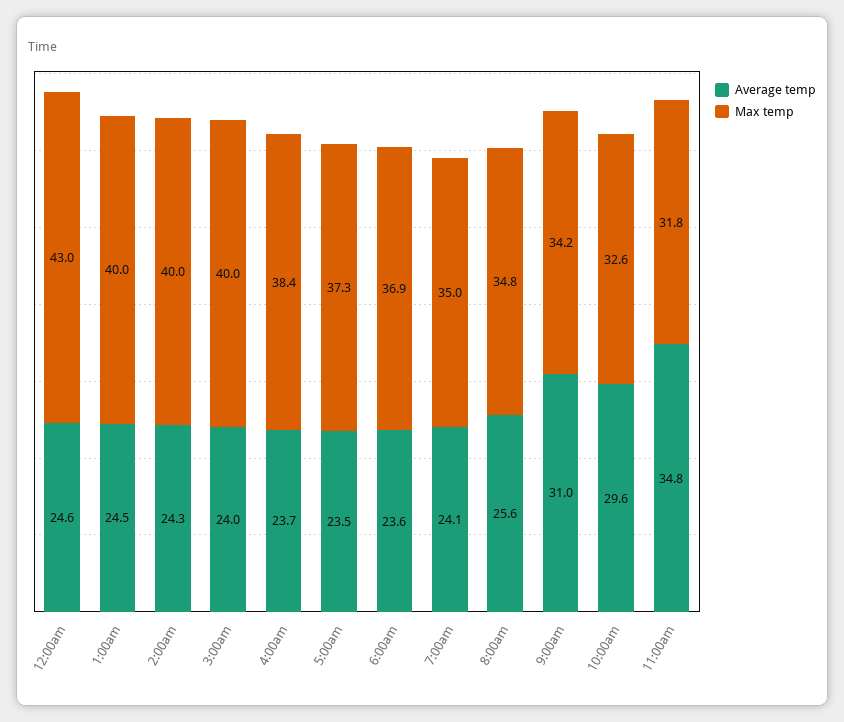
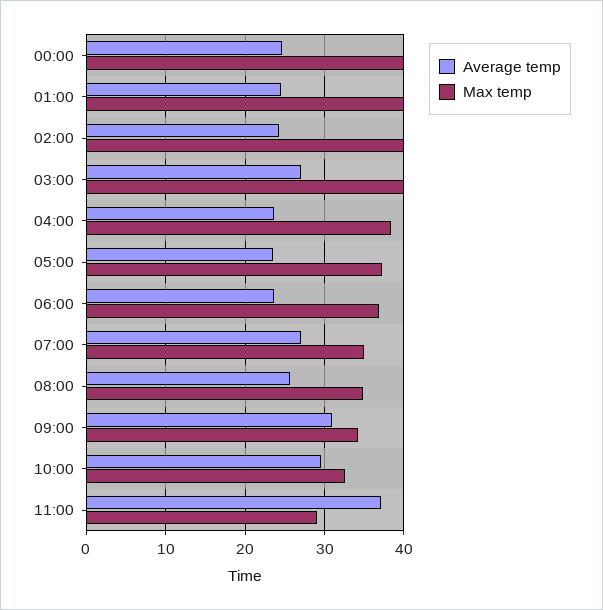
Max temp, 12:00am: 43 -> 40
Average temp, 3:00am: 24 -> 27
Average temp, 7:00am: 24.1 -> 27
Average temp, 11:00am: 34.8 -> 37
Max temp, 11:00am: 31.8 -> 29

